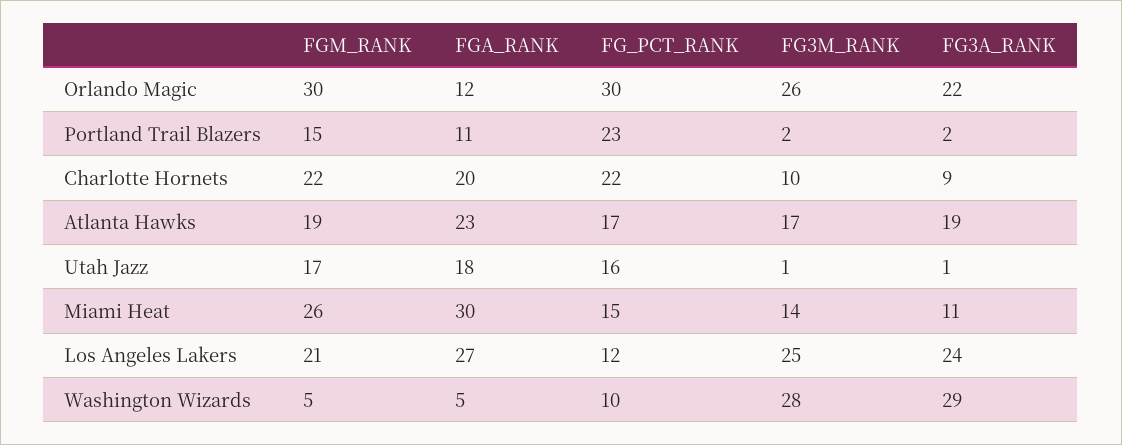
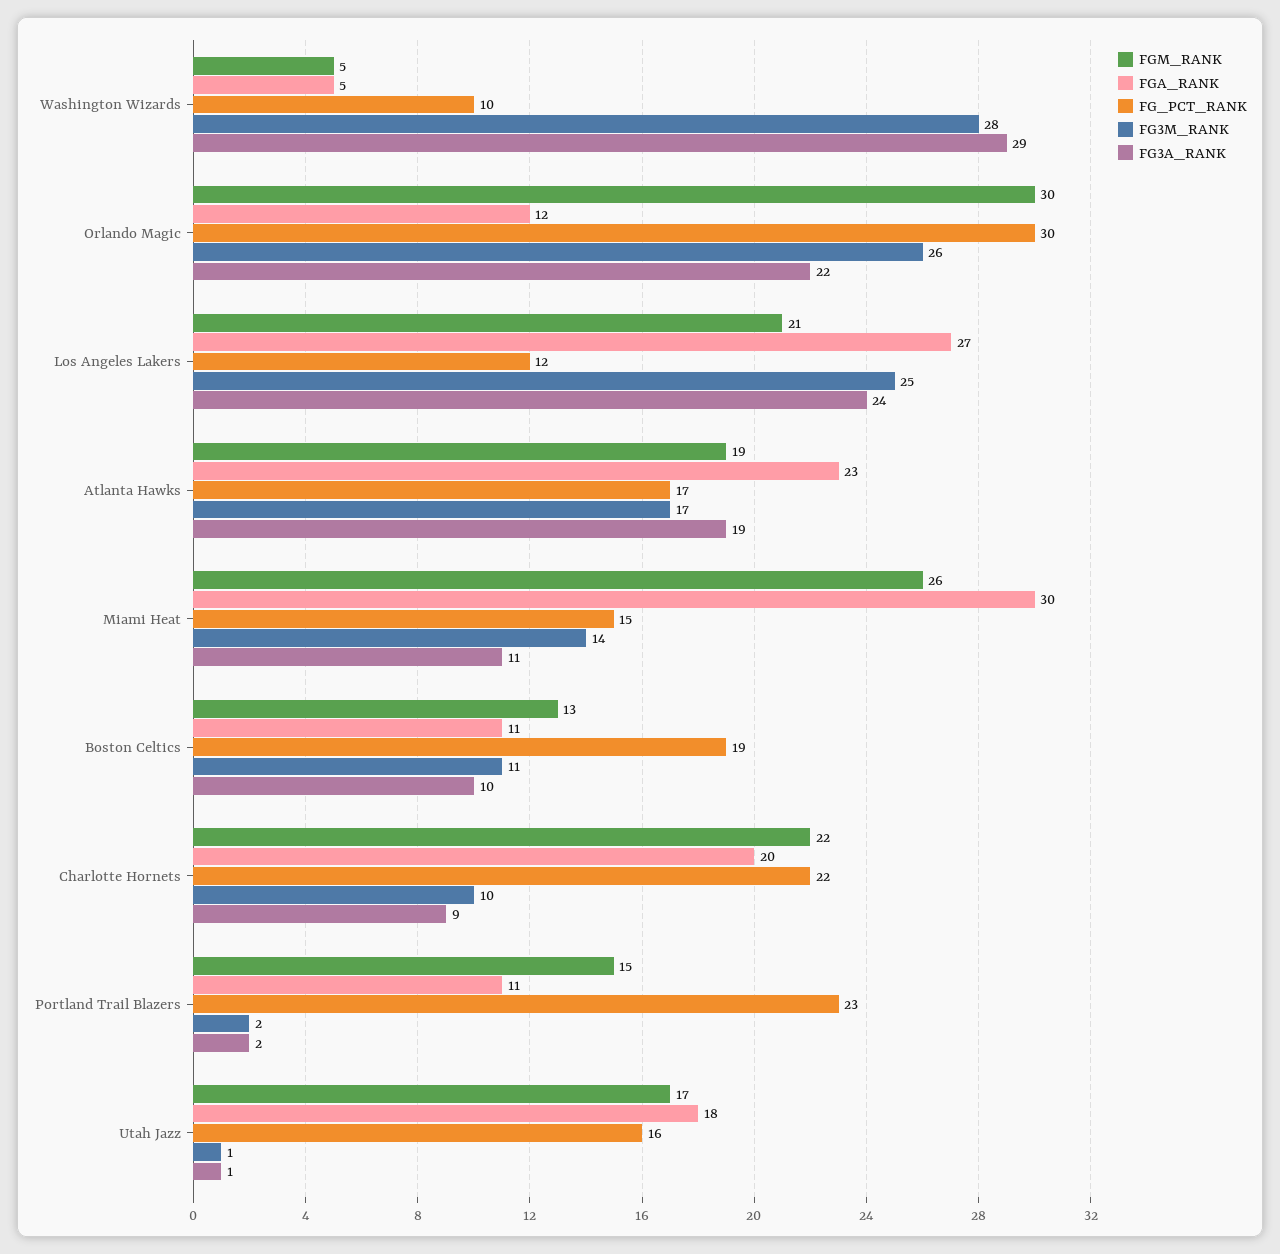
FGM_RANK, Boston Celtics: none -> 13
FGA_RANK, Boston Celtics: none -> 11
FG_PCT_RANK, Boston Celtics: none -> 19
FG3M_RANK, Boston Celtics: none -> 11
FG3A_RANK, Boston Celtics: none -> 10

